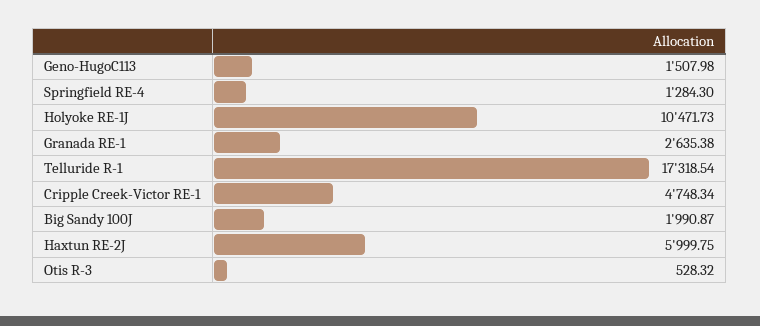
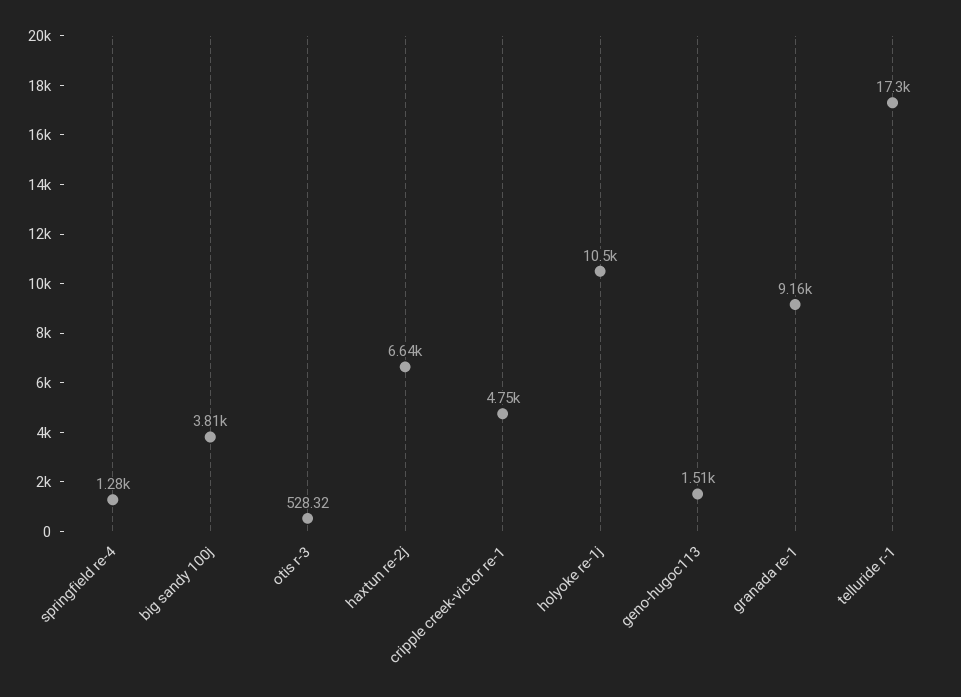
Granada RE-1: 2635.38 -> 9160
Big Sandy 100J: 1990.87 -> 3810
Haxtun RE-2J: 5999.75 -> 6640

